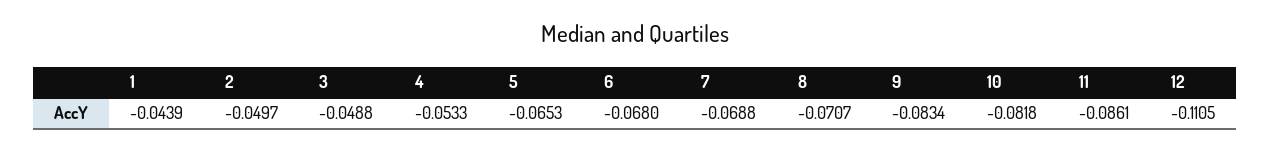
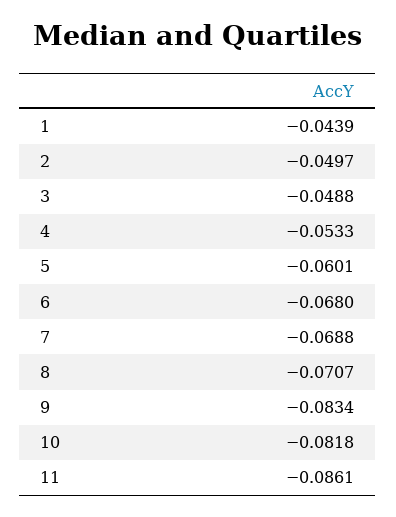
5: -0.0653 -> -0.0601
12: -0.1105 -> none

